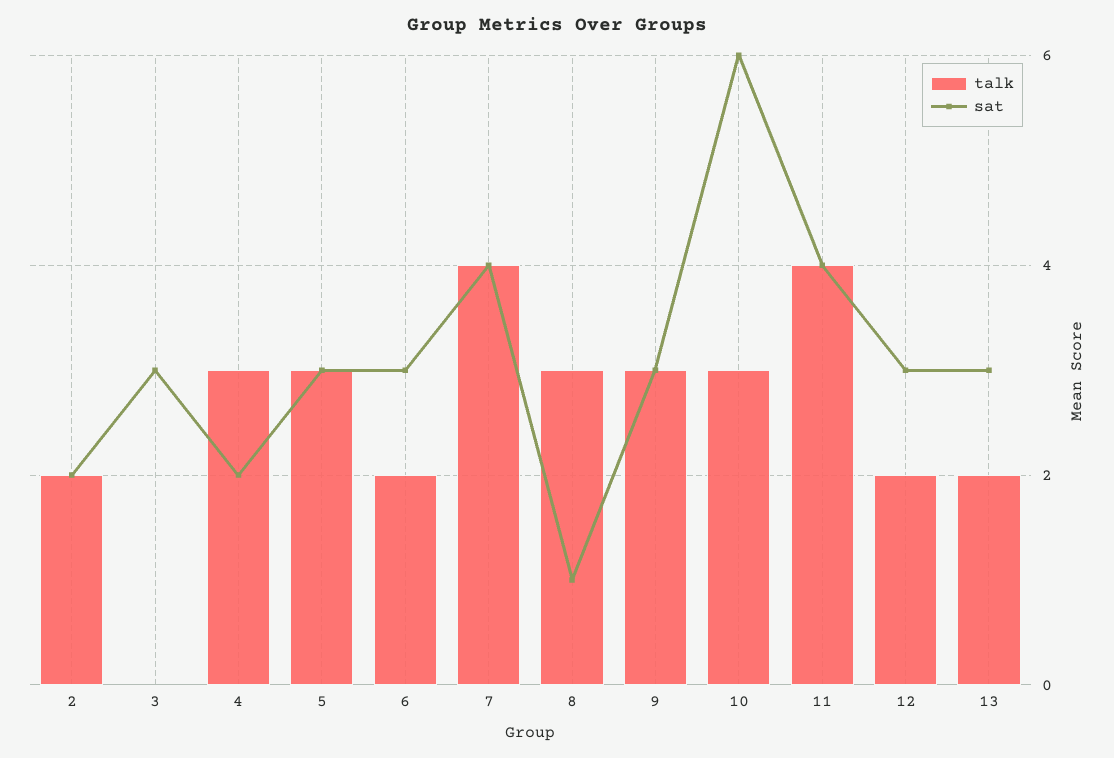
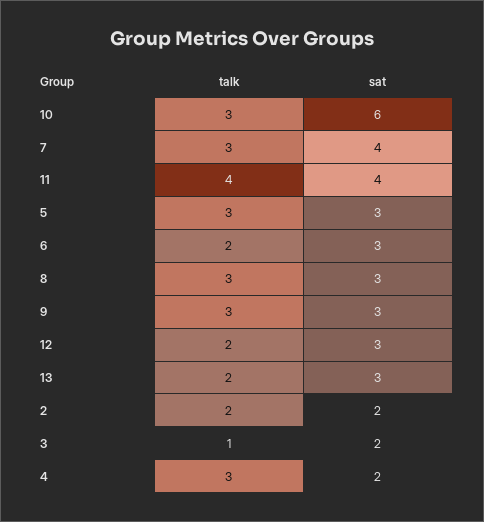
talk, 3: 0 -> 1
sat, 3: 3 -> 2
talk, 7: 4 -> 3
sat, 8: 1 -> 3

